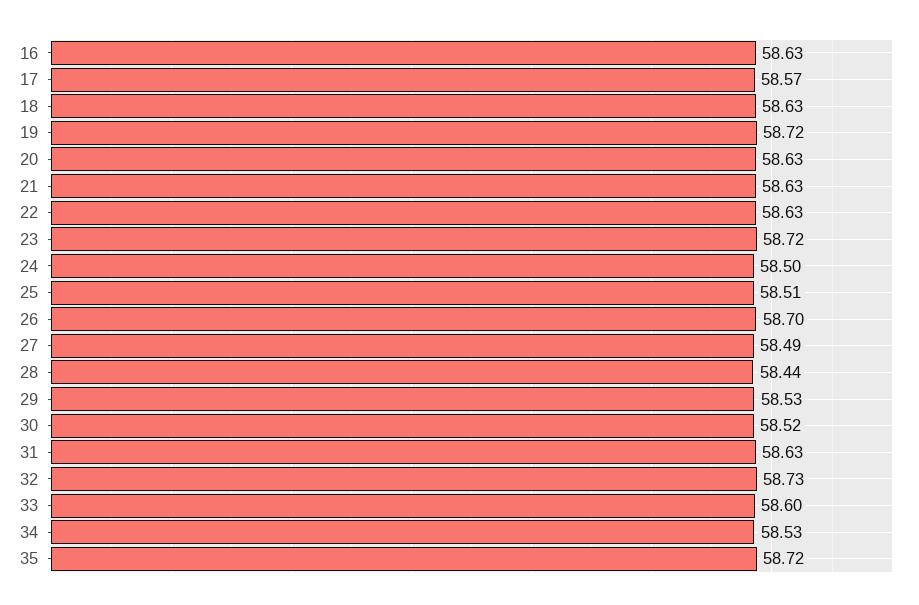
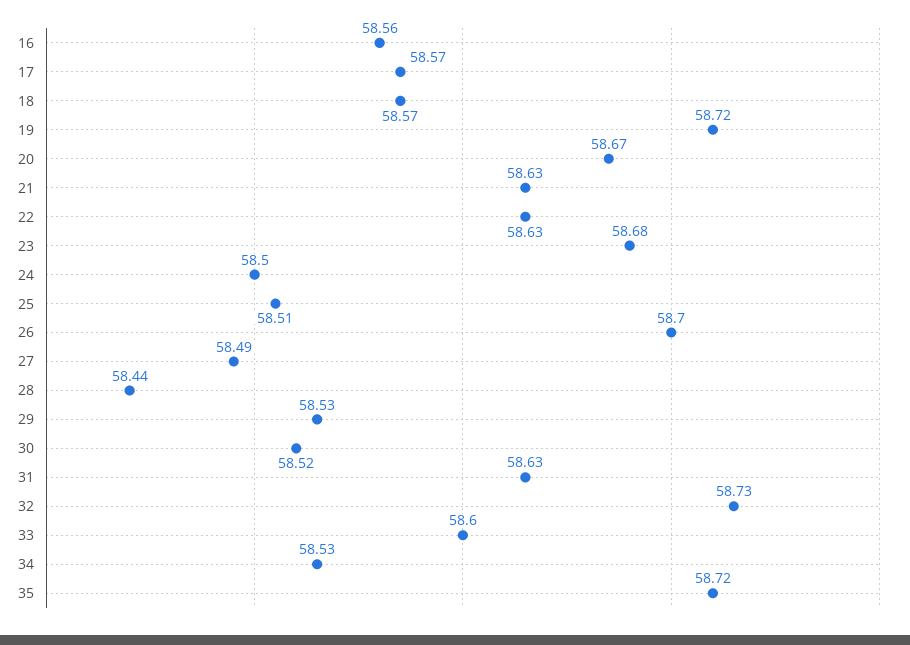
16: 58.63 -> 58.56
18: 58.63 -> 58.57
20: 58.63 -> 58.67
23: 58.72 -> 58.68

